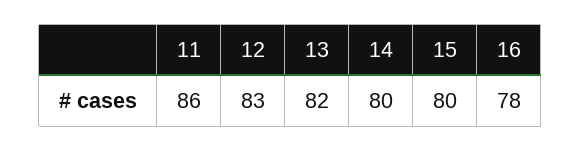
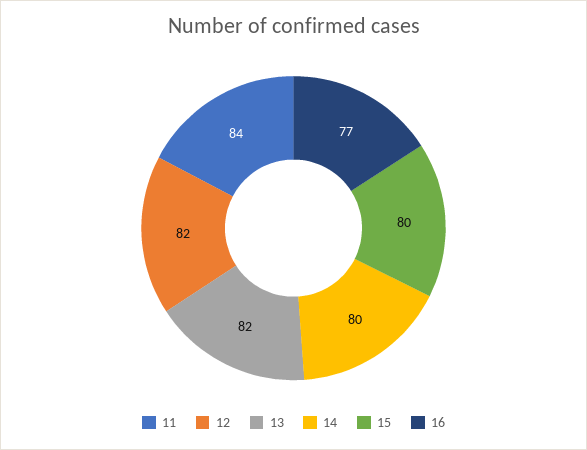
11: 86 -> 84
12: 83 -> 82
16: 78 -> 77

